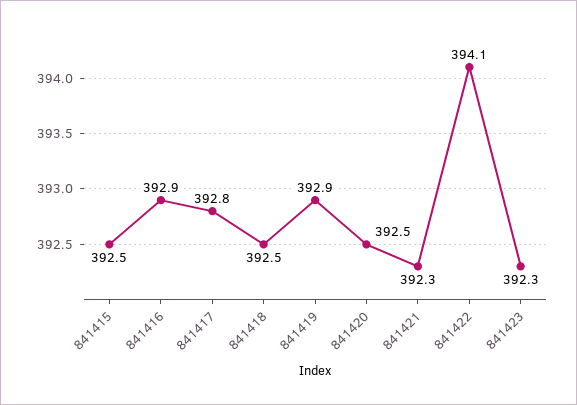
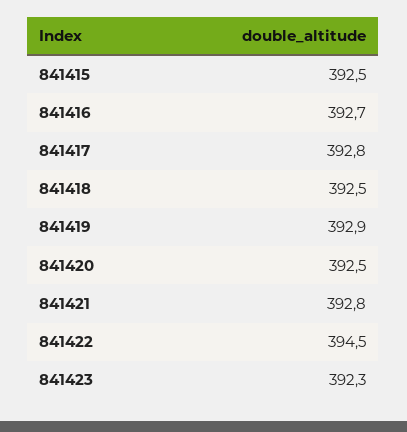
841416: 392.9 -> 392.7
841421: 392.3 -> 392.8
841422: 394.1 -> 394.5

